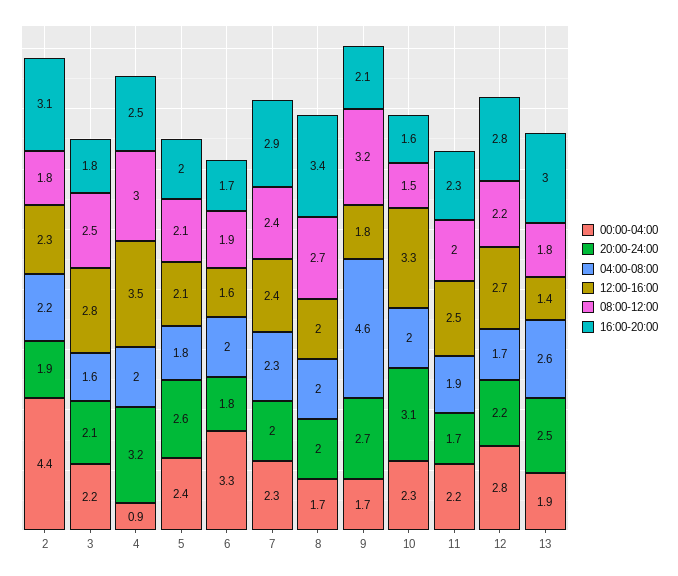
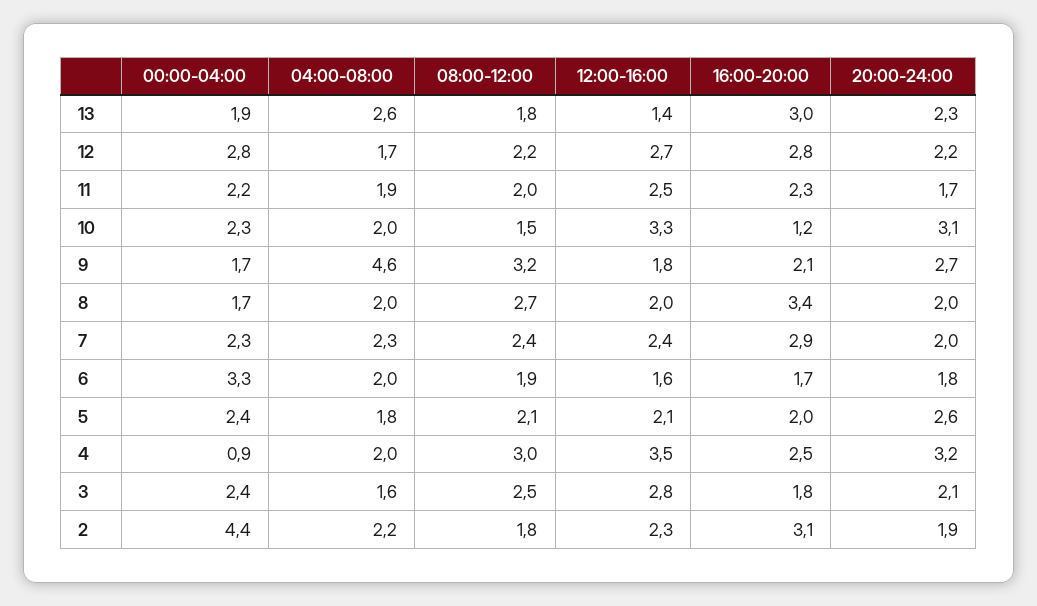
00:00-04:00, 3: 2.2 -> 2.4
16:00-20:00, 10: 1.6 -> 1.2
20:00-24:00, 13: 2.5 -> 2.3

